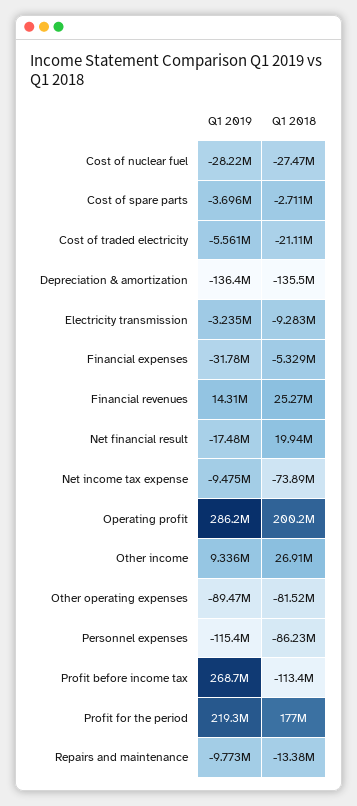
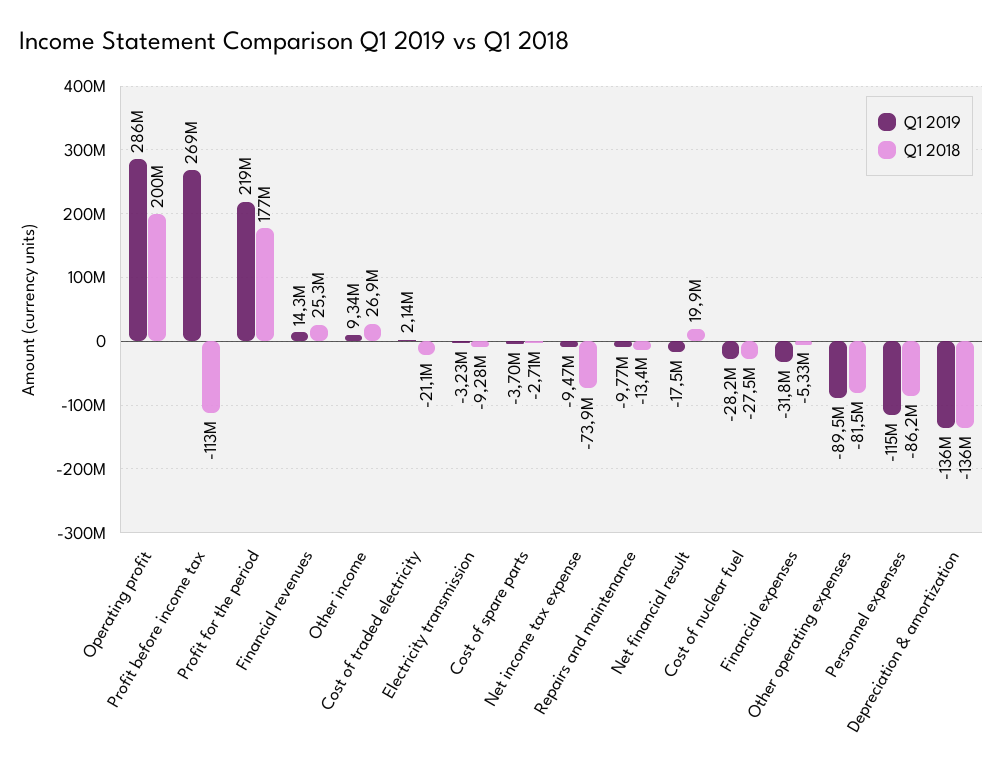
Q1 2019, Cost of traded electricity: -5561000 -> 2140000

